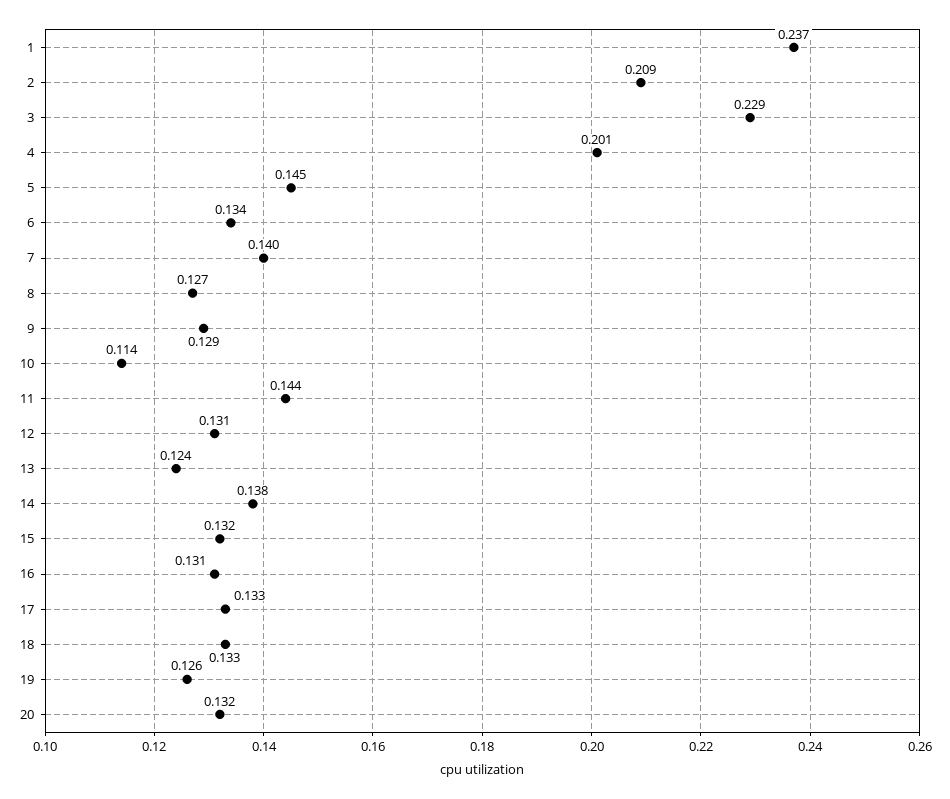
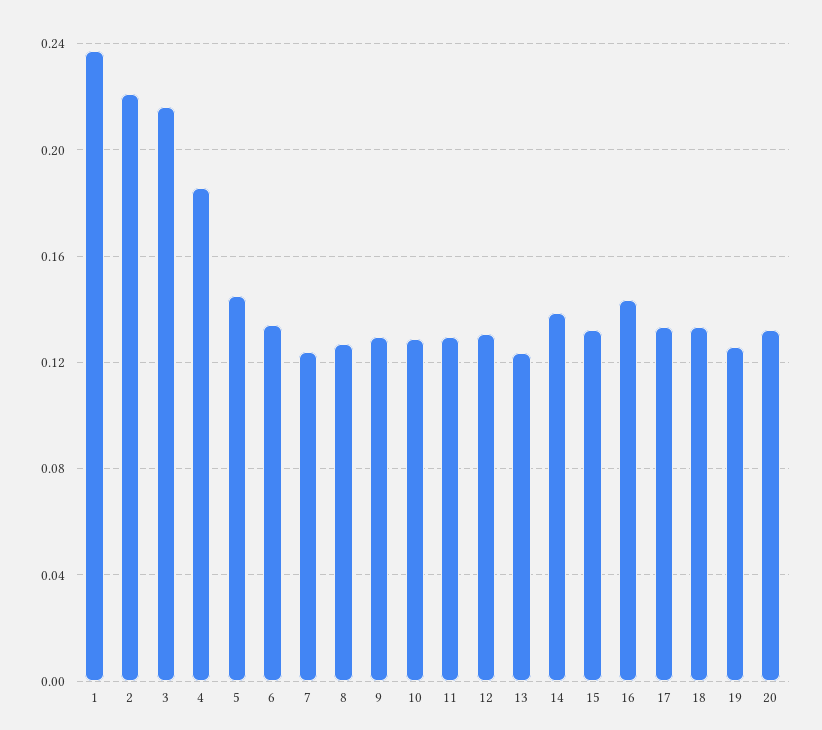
2: 0.209 -> 0.22
3: 0.229 -> 0.215
4: 0.201 -> 0.185
7: 0.14 -> 0.125
10: 0.114 -> 0.13
11: 0.144 -> 0.13
16: 0.131 -> 0.145

